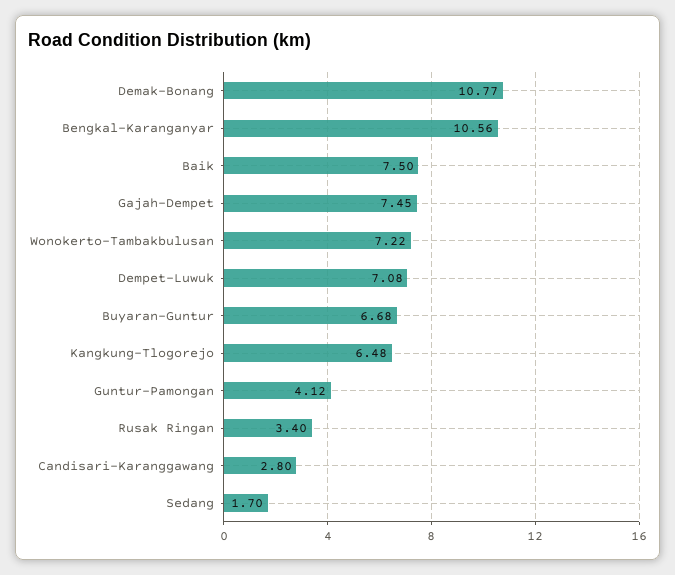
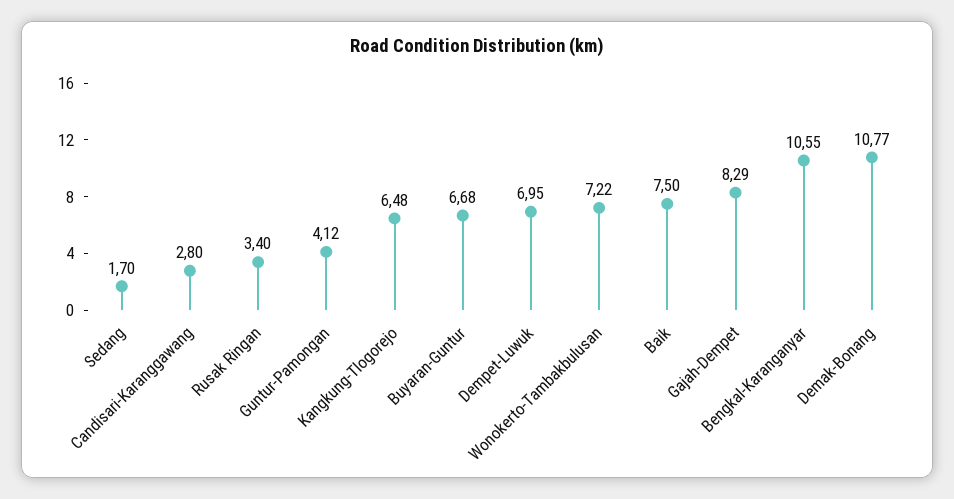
Bengkal-Karanganyar: 10.56 -> 10.55
Gajah-Dempet: 7.45 -> 8.29
Dempet-Luwuk: 7.08 -> 6.95

